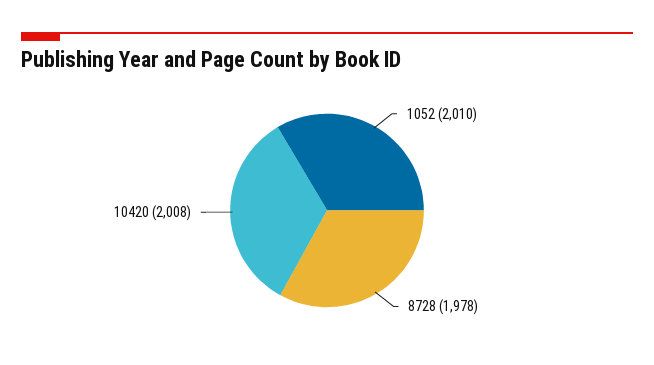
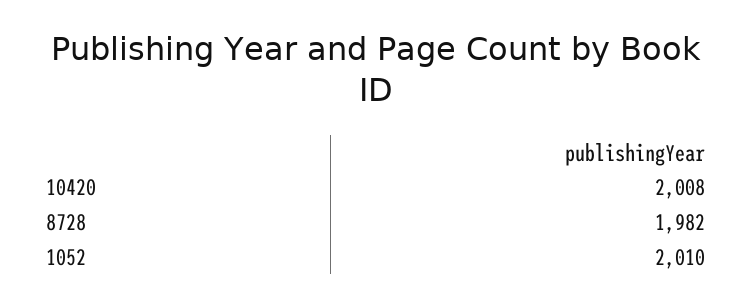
8728: 1978 -> 1982

